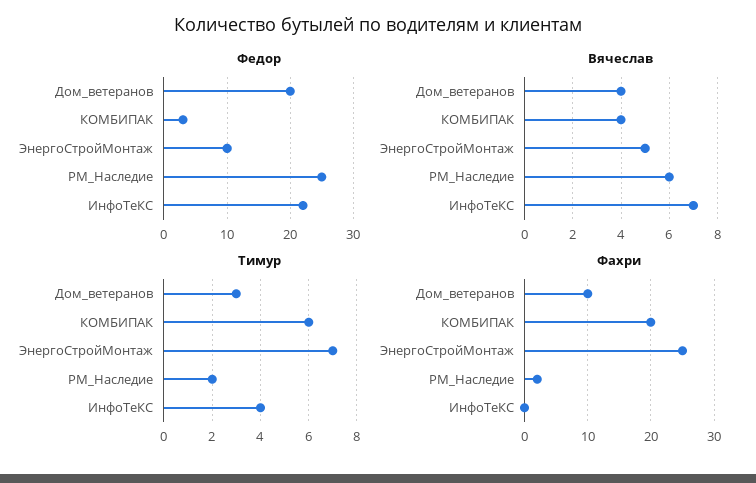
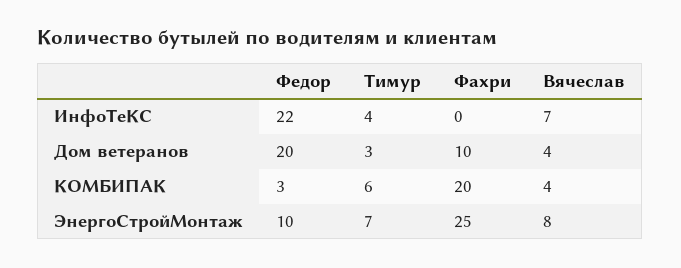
Федор, РМ_Наследие: 25 -> none
Вячеслав, ЭнергоСтройМонтаж: 5 -> 8
Вячеслав, РМ_Наследие: 6 -> none
Тимур, РМ_Наследие: 2 -> none
Фахри, РМ_Наследие: 2 -> none

